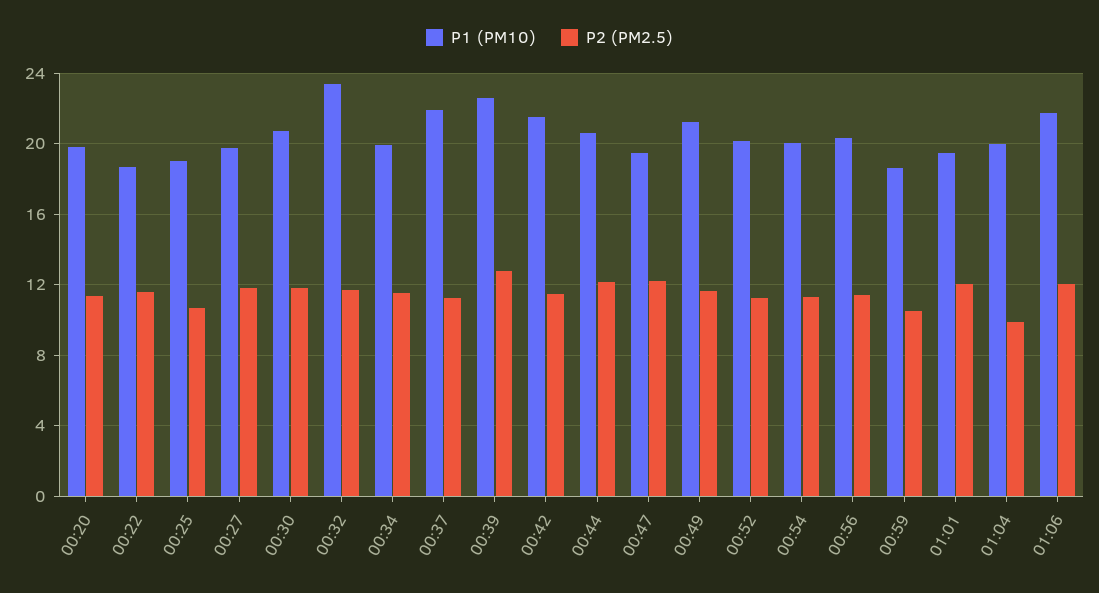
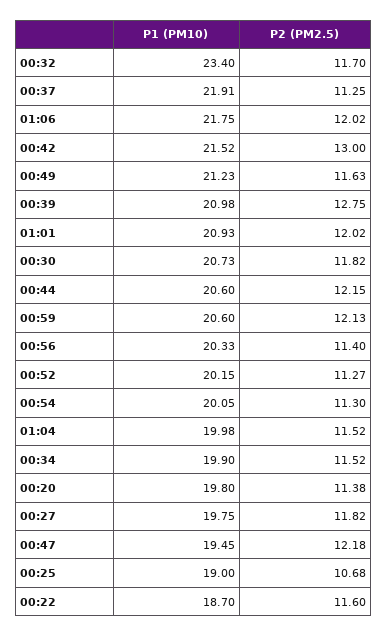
P1 (PM10), 00:39: 22.5 -> 20.98
P2 (PM2.5), 00:42: 11.5 -> 13
P1 (PM10), 00:59: 18.5 -> 20.6
P2 (PM2.5), 00:59: 10.5 -> 12.13
P1 (PM10), 01:01: 19.5 -> 20.93
P2 (PM2.5), 01:04: 10 -> 11.52

